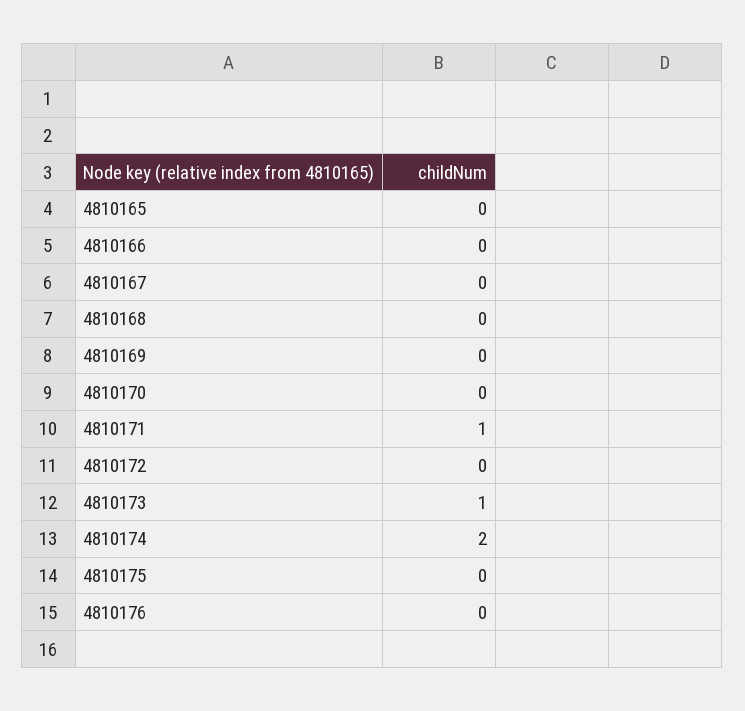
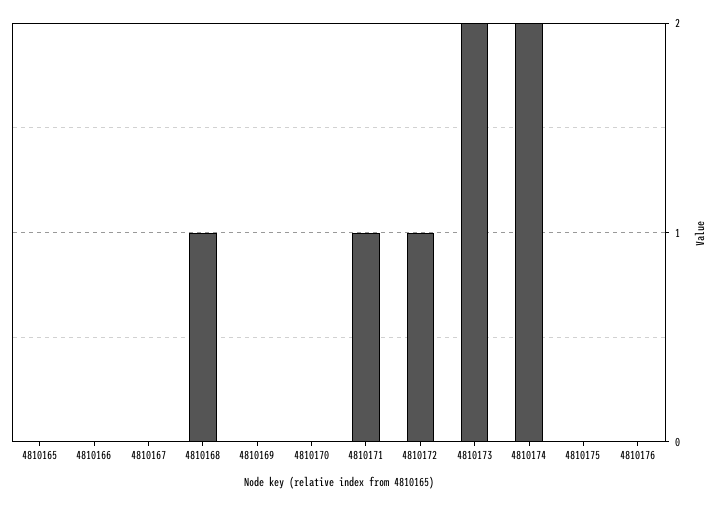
4810168: 0 -> 1
4810172: 0 -> 1
4810173: 1 -> 2

